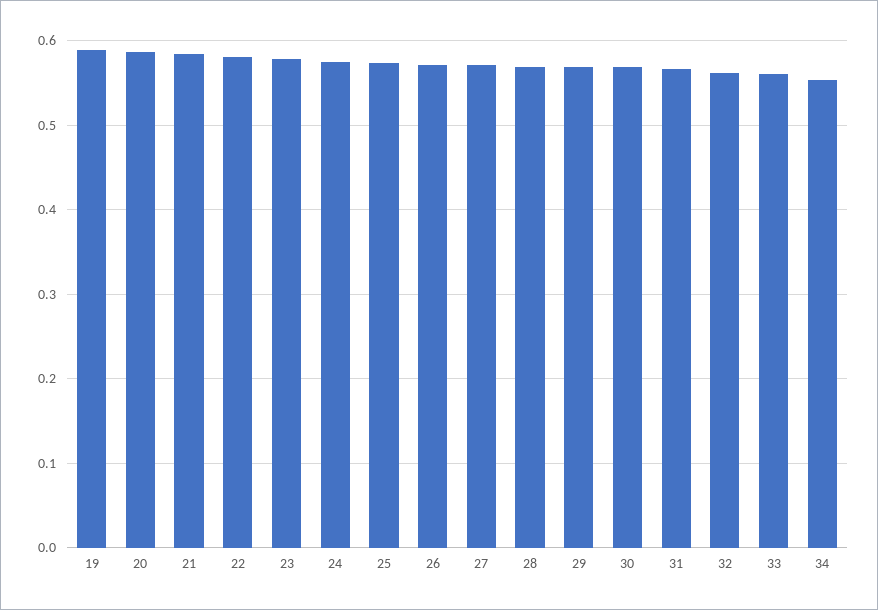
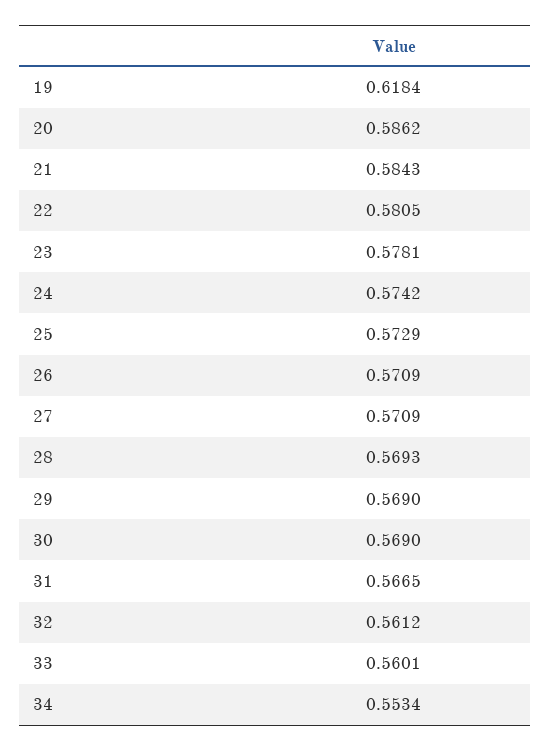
19: 0.59 -> 0.6184

